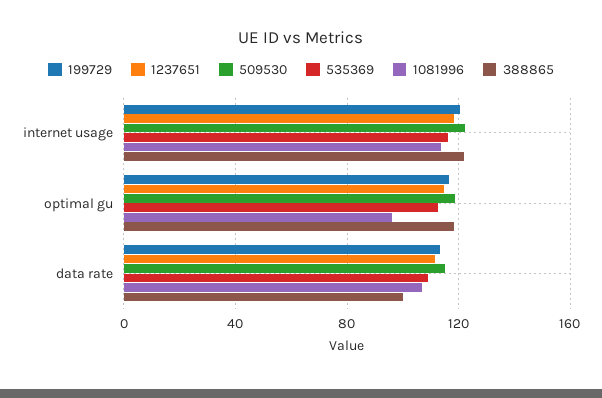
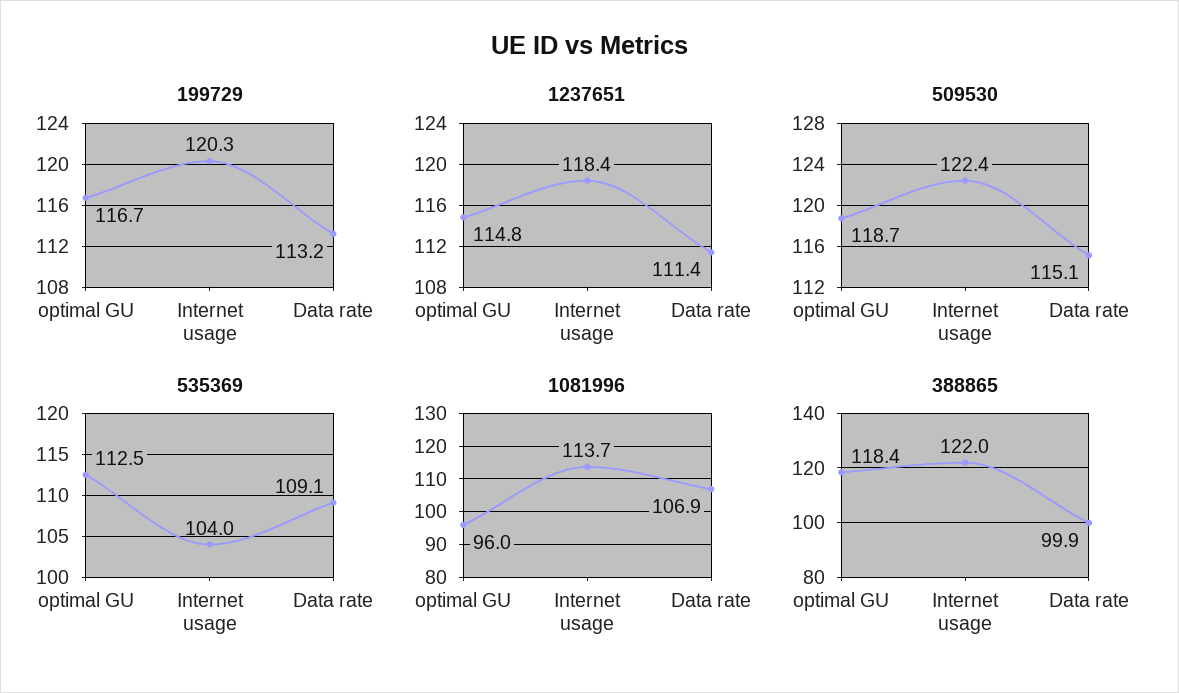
535369, internet usage: 115 -> 104

